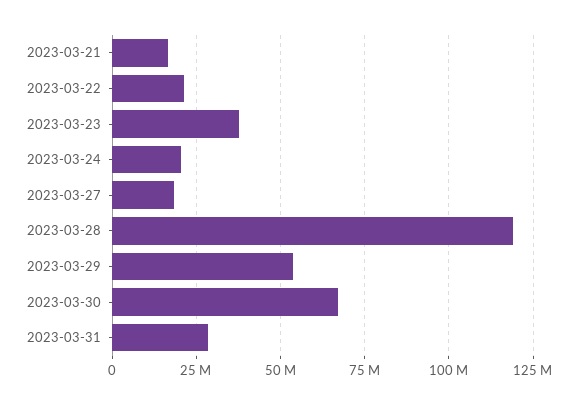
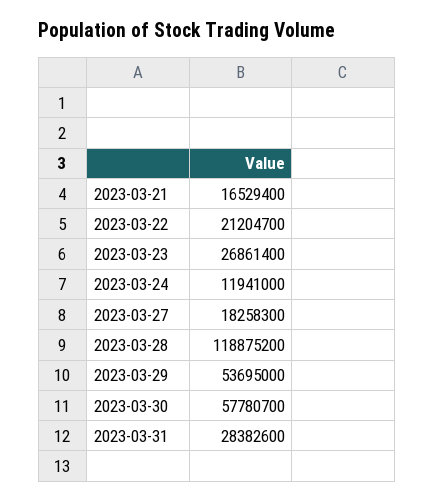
2023-03-23: 37500000 -> 26861400
2023-03-24: 20000000 -> 11941000
2023-03-30: 67500000 -> 57780700

